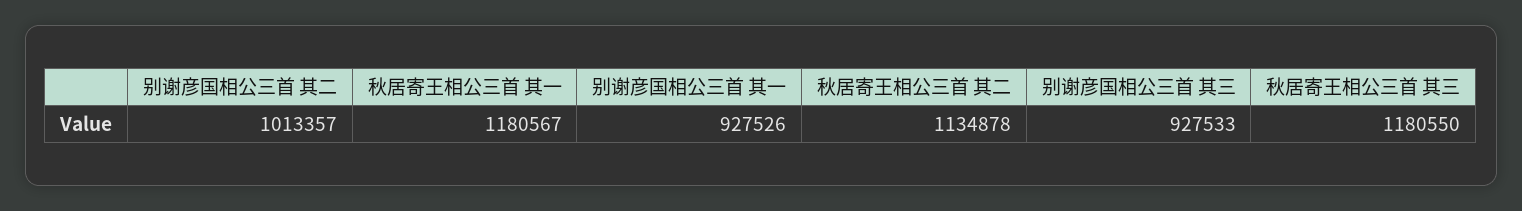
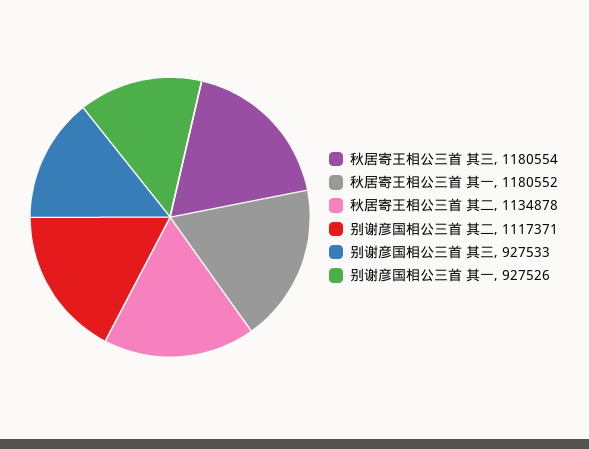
别谢彦国相公三首 其二: 1013357 -> 1117371
秋居寄王相公三首 其一: 1180567 -> 1180552
秋居寄王相公三首 其三: 1180550 -> 1180554

